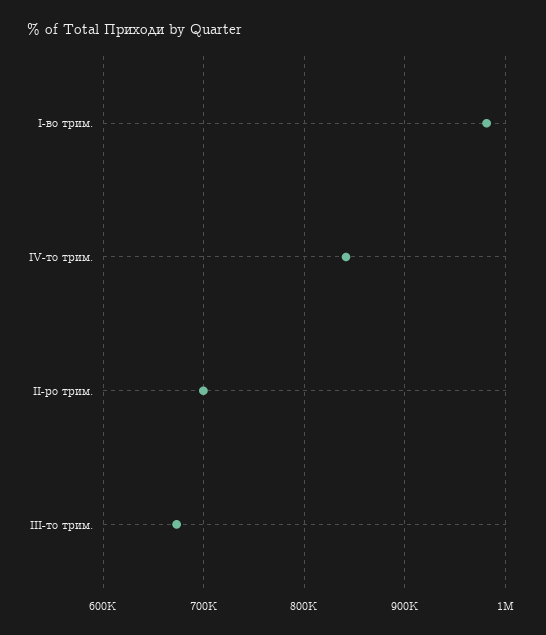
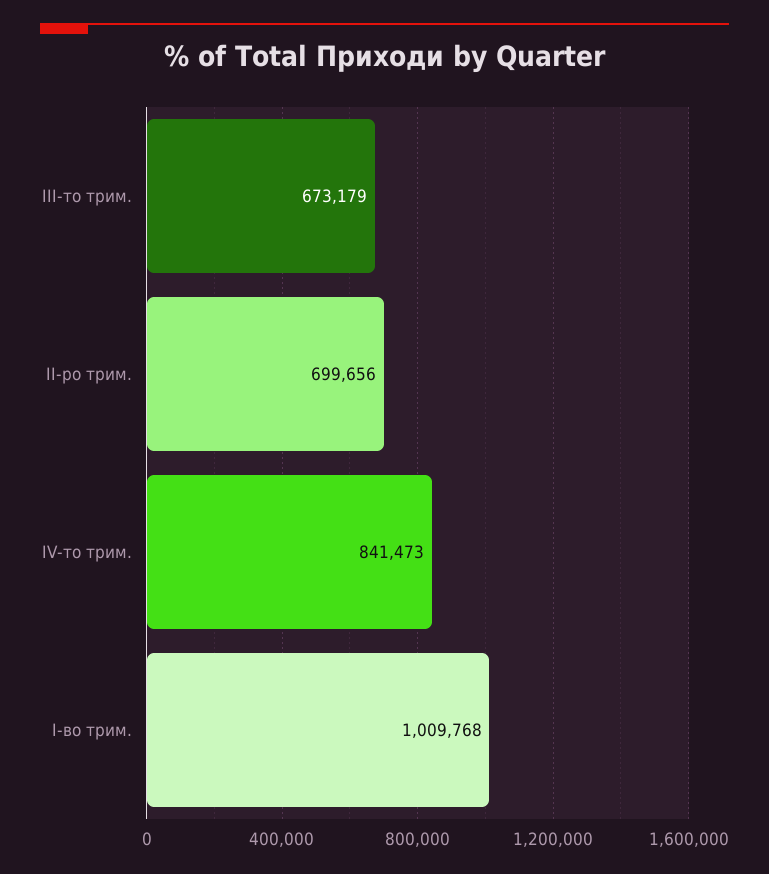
I-во трим.: 980000 -> 1009768

